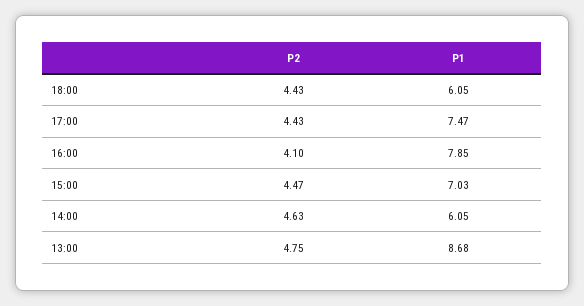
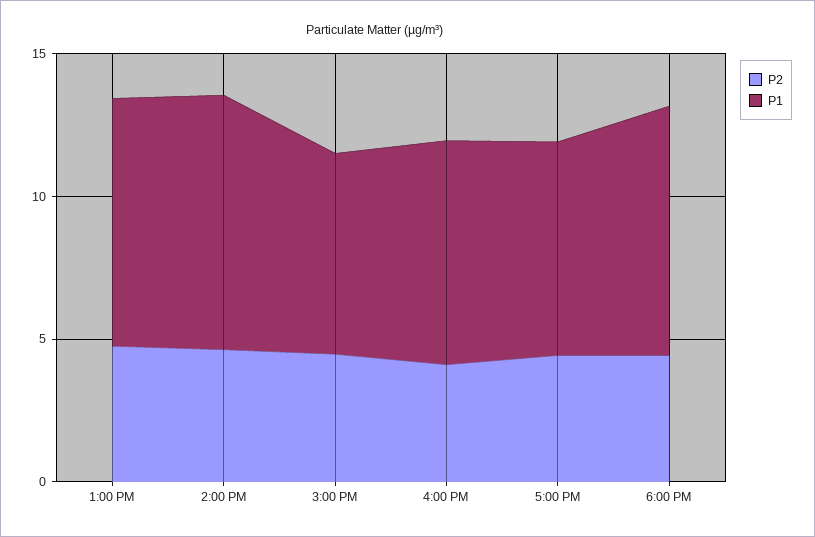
P1, 18:00: 6.05 -> 9
P1, 14:00: 6.05 -> 9

